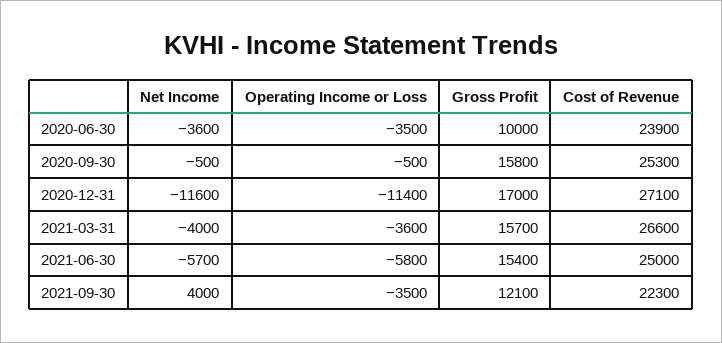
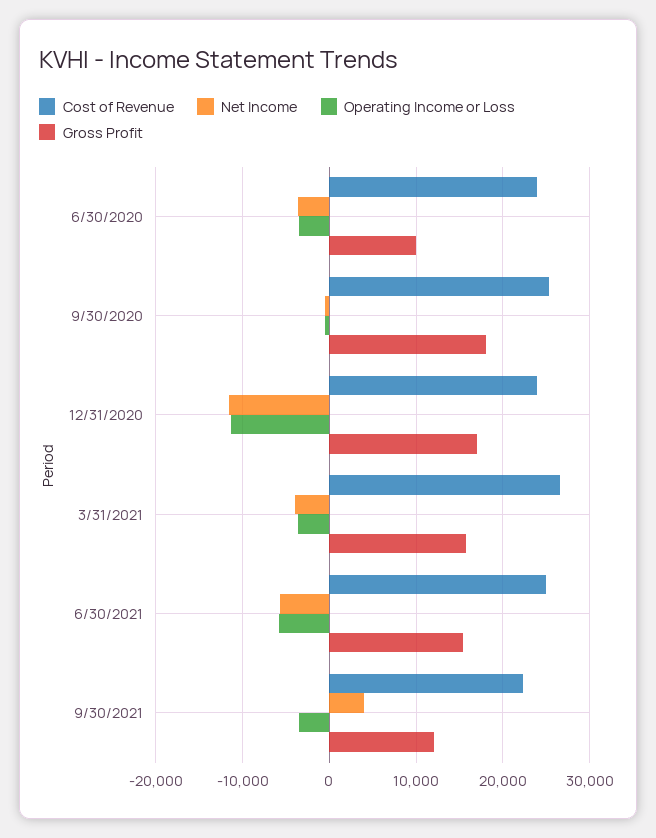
Gross Profit, 2020-09-30: 15800 -> 18000
Cost of Revenue, 2020-12-31: 27100 -> 24000

